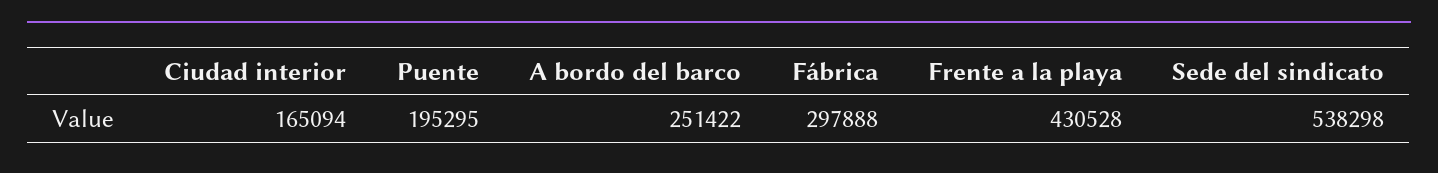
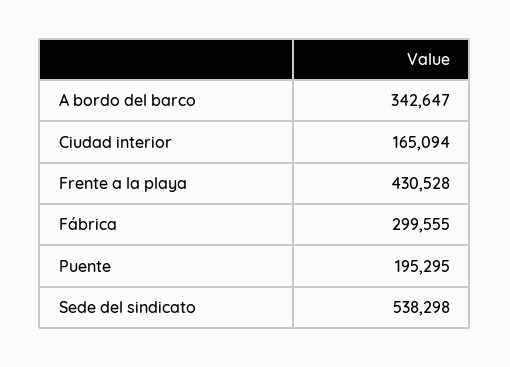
A bordo del barco: 251422 -> 342647
Fábrica: 297888 -> 299555

